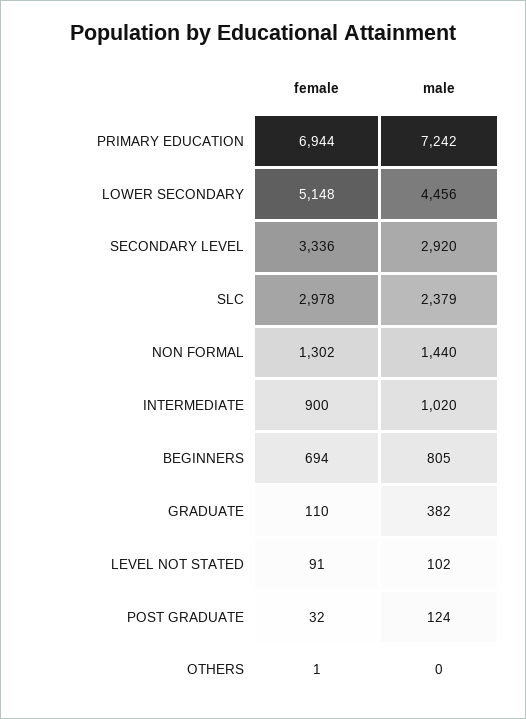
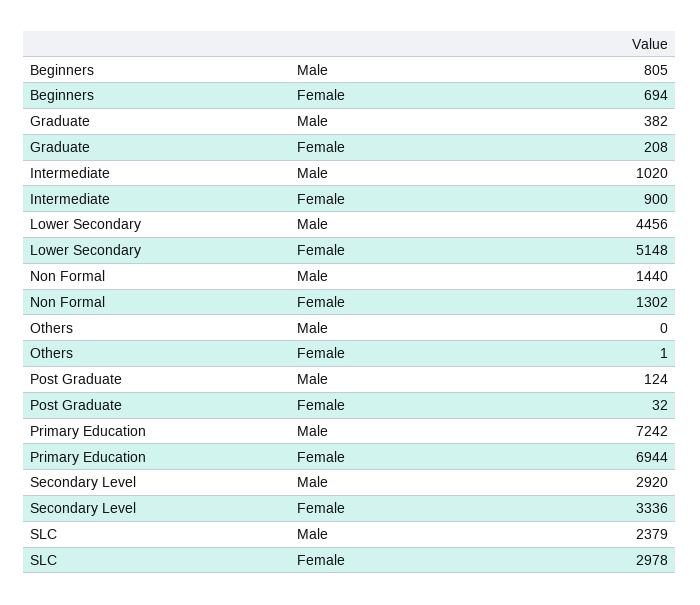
female, GRADUATE: 110 -> 208
female, LEVEL NOT STATED: 91 -> none
male, LEVEL NOT STATED: 102 -> none

